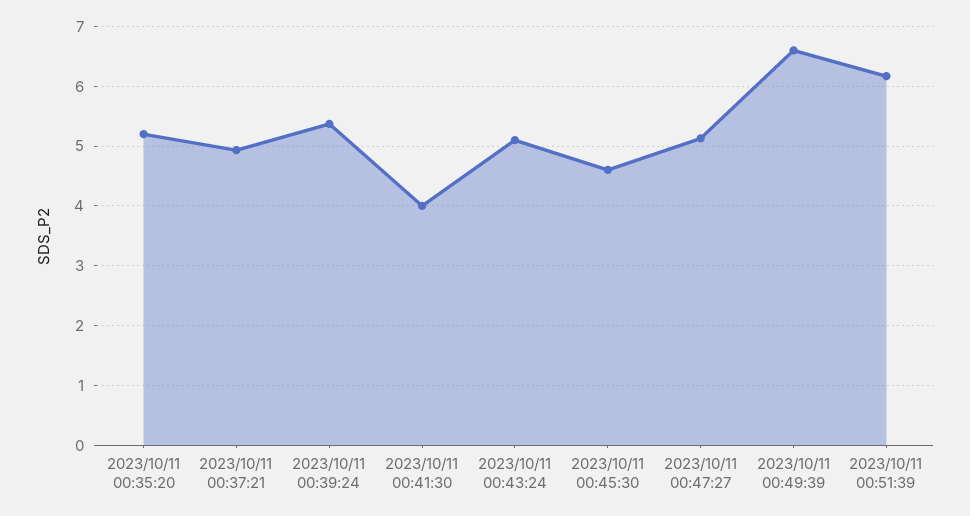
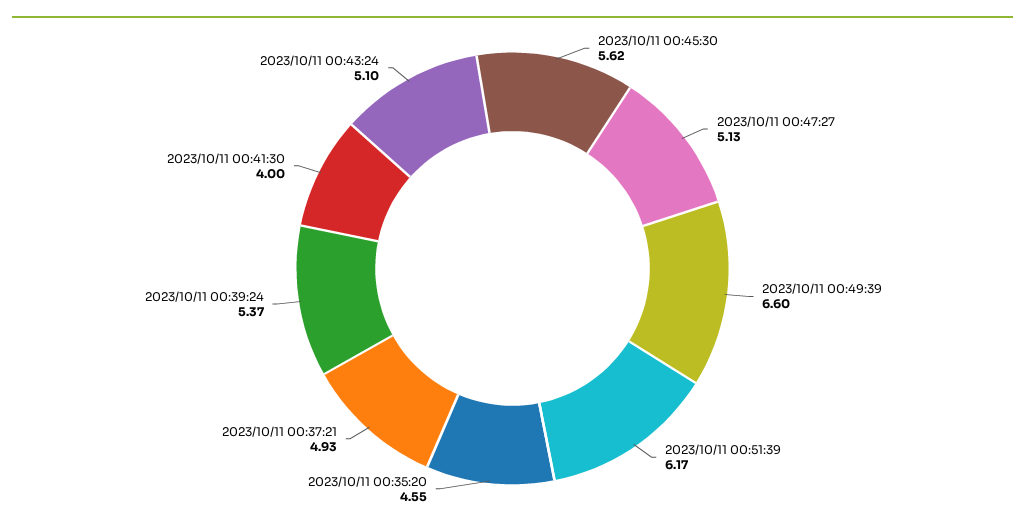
2023/10/11 00:35:20: 5.2 -> 4.55
2023/10/11 00:45:30: 4.6 -> 5.62

